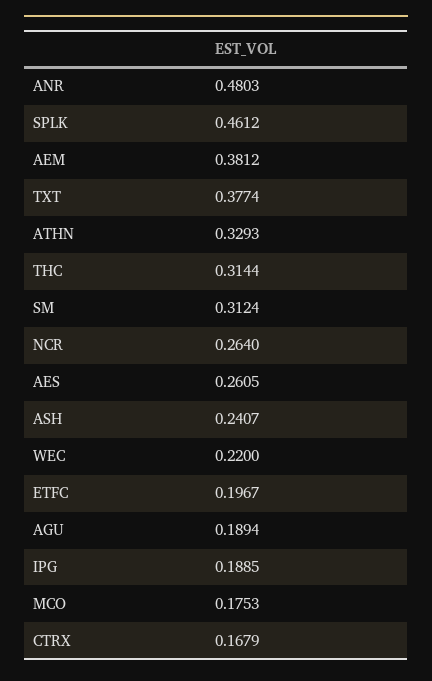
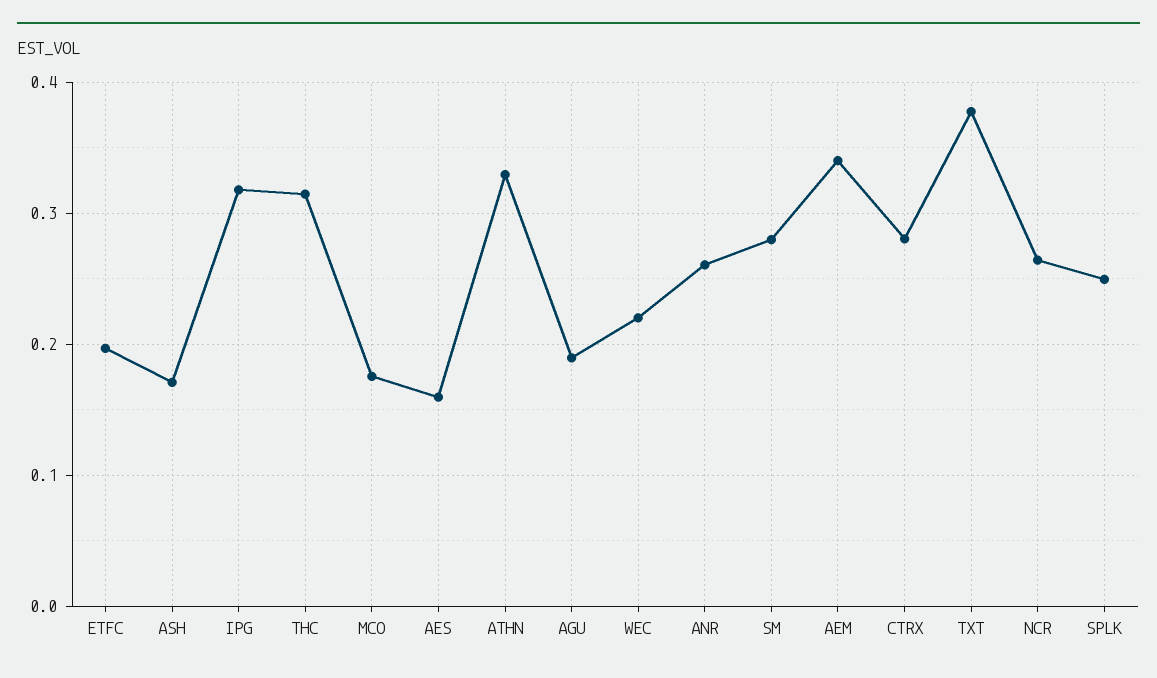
ANR: 0.4803 -> 0.26
SPLK: 0.4612 -> 0.25
AEM: 0.3812 -> 0.34
SM: 0.3124 -> 0.28
AES: 0.2605 -> 0.16
ASH: 0.2407 -> 0.17
IPG: 0.1885 -> 0.32
CTRX: 0.1679 -> 0.28

